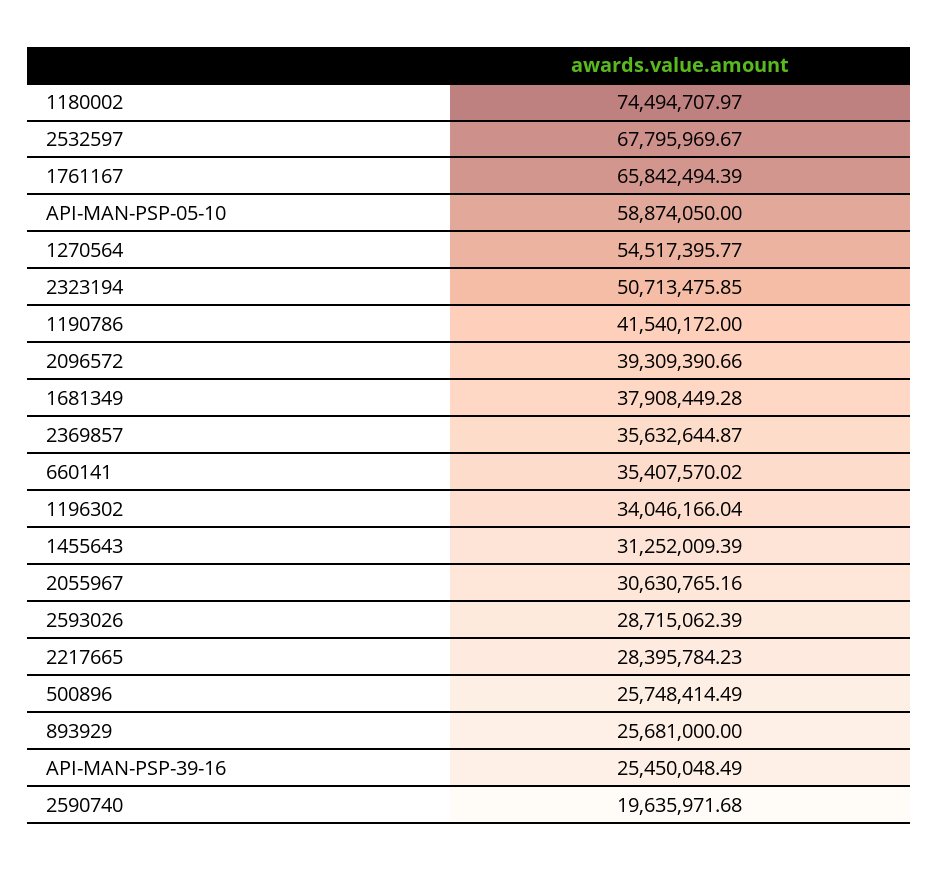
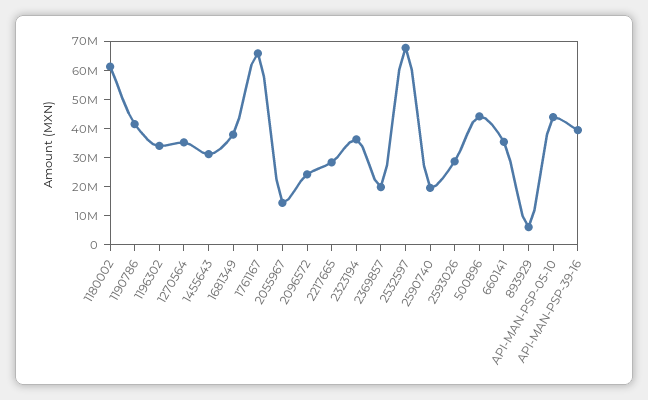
1180002: 74494707.97 -> 60000000
API-MAN-PSP-05-10: 58874050 -> 45000000
1270564: 54517395.77 -> 35000000
2323194: 50713475.85 -> 35000000
2096572: 39309390.66 -> 25000000
2369857: 35632644.87 -> 20000000
2055967: 30630765.16 -> 15000000
500896: 25748414.49 -> 45000000
893929: 25681000 -> 5000000
API-MAN-PSP-39-16: 25450048.49 -> 40000000

